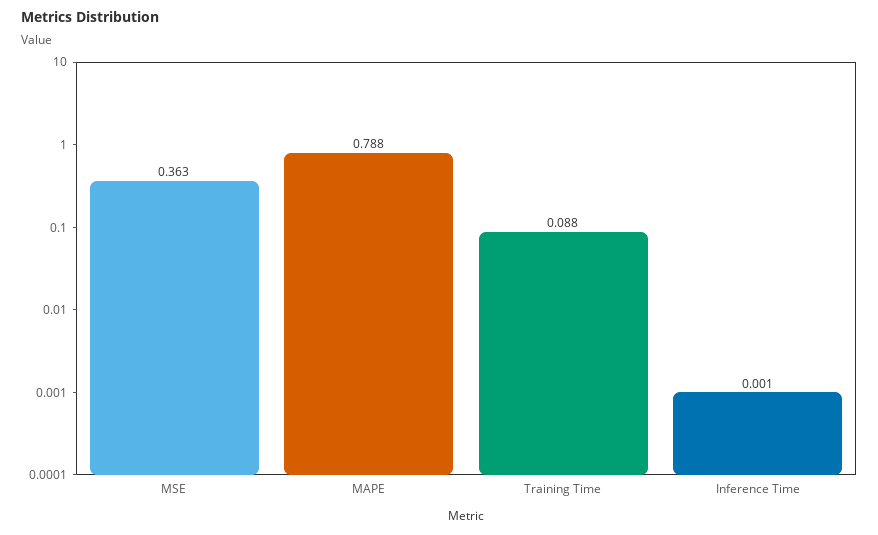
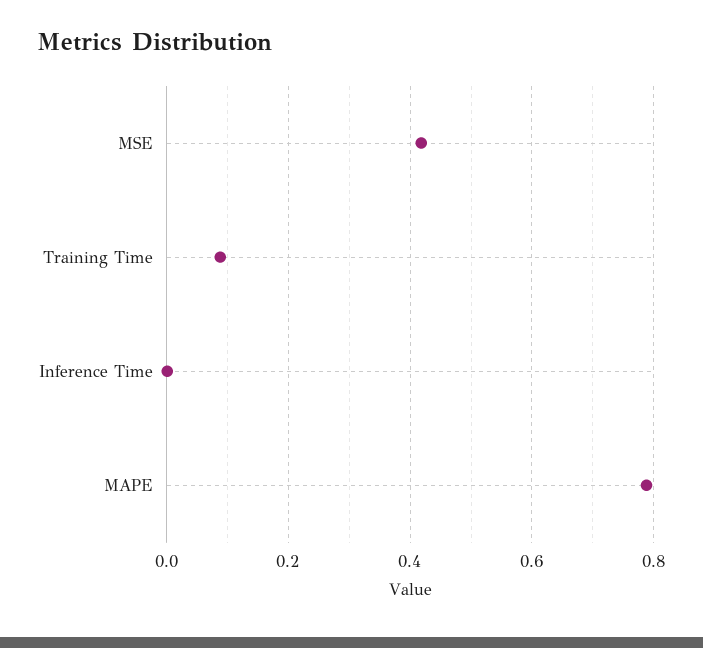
MSE: 0.363 -> 0.42

